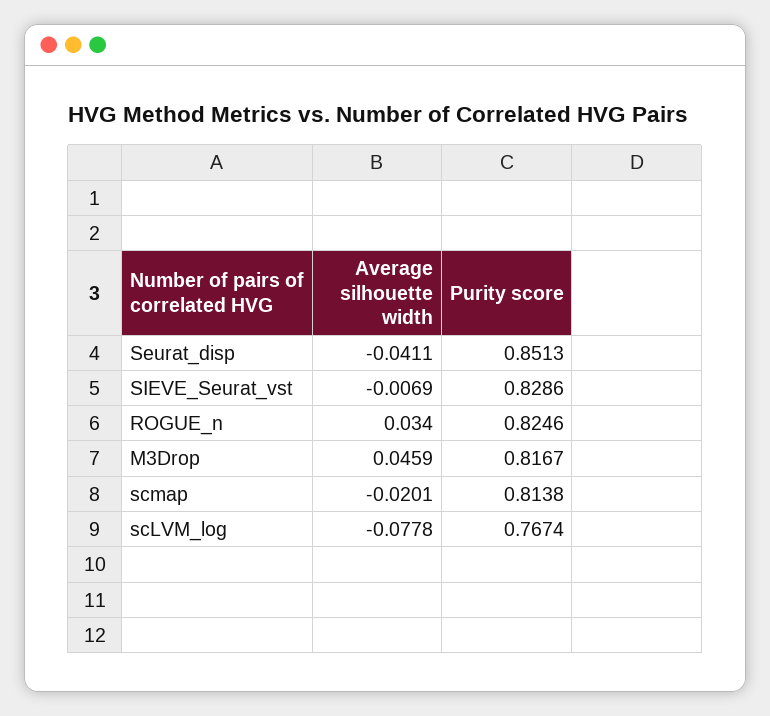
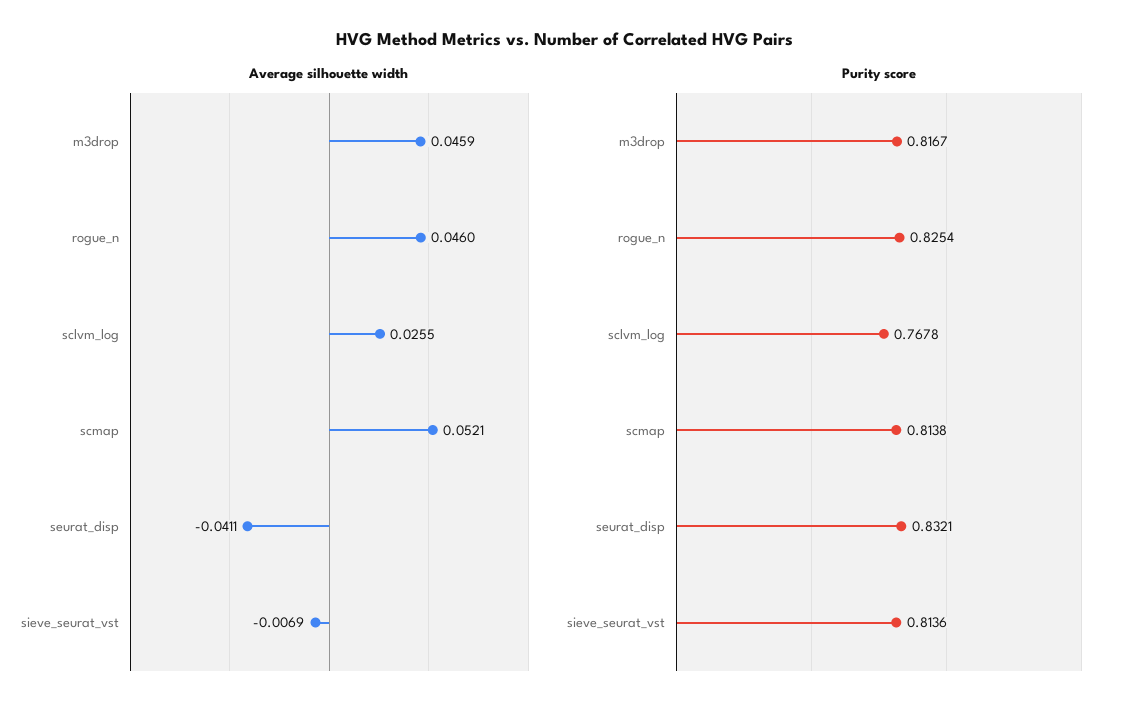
Purity score, Seurat_disp: 0.8513 -> 0.8321
Purity score, SIEVE_Seurat_vst: 0.8286 -> 0.8136
Average silhouette width, ROGUE_n: 0.034 -> 0.046
Purity score, ROGUE_n: 0.8246 -> 0.8254
Average silhouette width, scmap: -0.0201 -> 0.0521
Average silhouette width, scLVM_log: -0.0778 -> 0.0255
Purity score, scLVM_log: 0.7674 -> 0.7678

